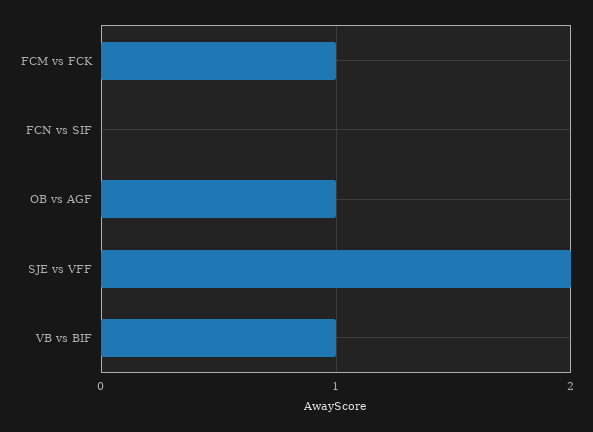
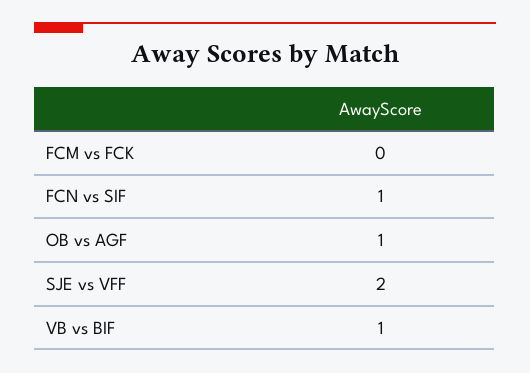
FCM vs FCK: 1 -> 0
FCN vs SIF: 0 -> 1

